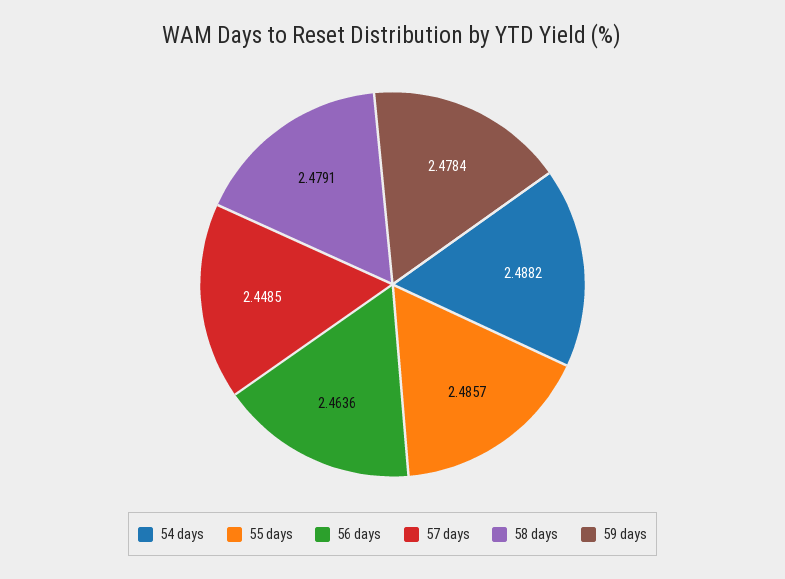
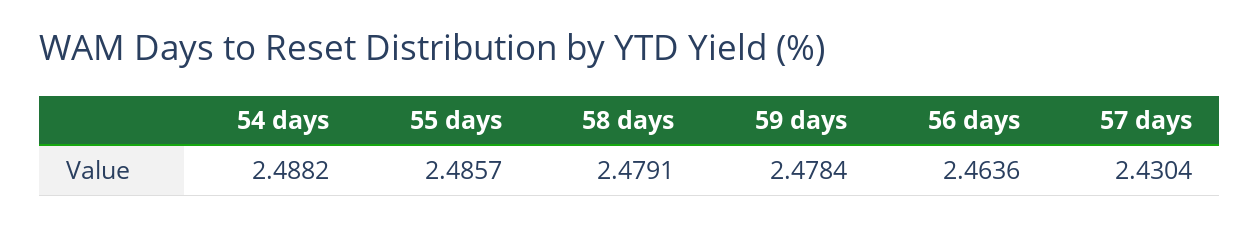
57 days: 2.4485 -> 2.4304

